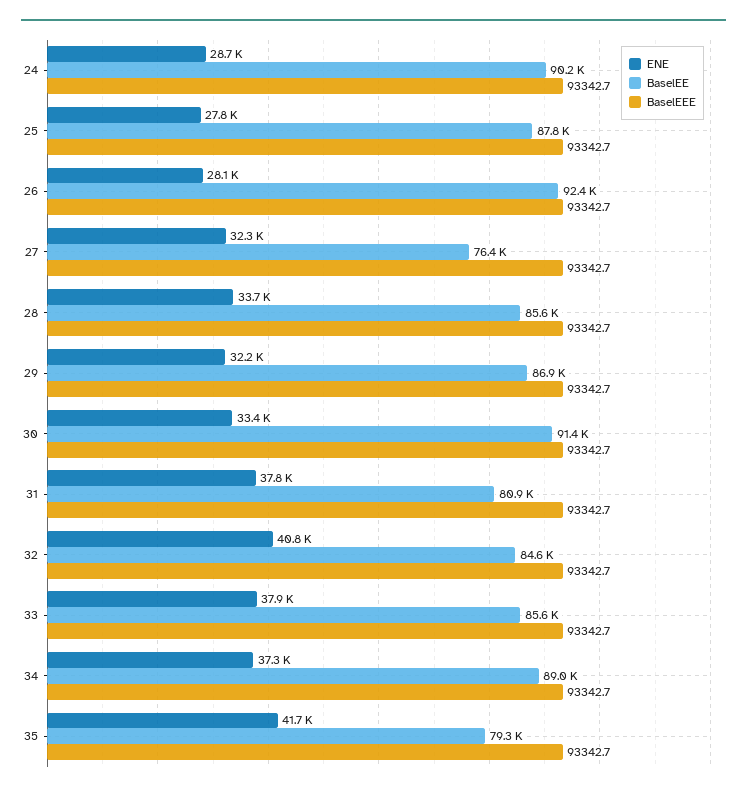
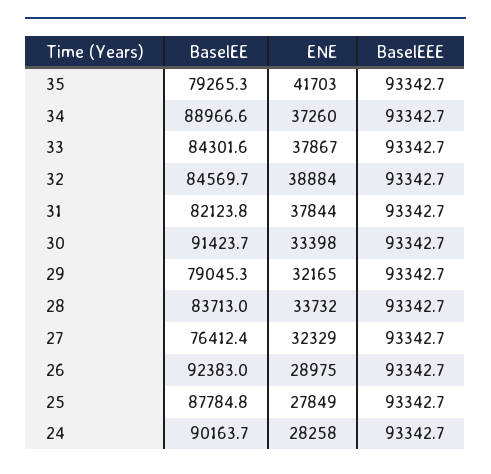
ENE, 24: 28700 -> 28258
ENE, 26: 28100 -> 28975
BaselEE, 28: 85600 -> 83713
BaselEE, 29: 86900 -> 79045.3
BaselEE, 31: 80900 -> 82123.8
ENE, 32: 40800 -> 38884
BaselEE, 33: 85600 -> 84301.6

